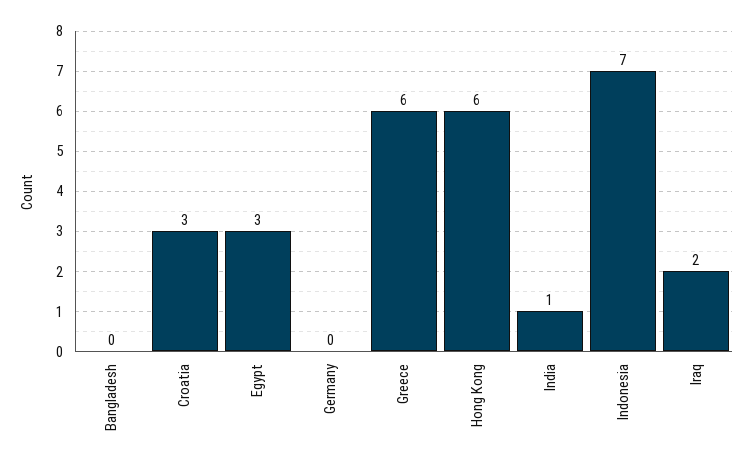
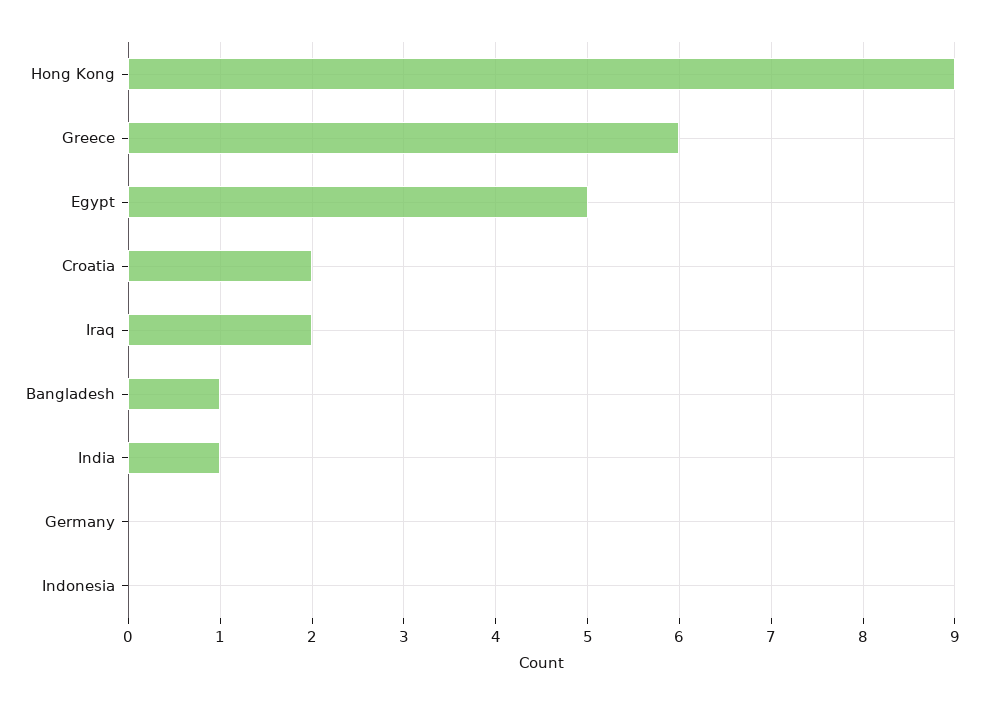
Bangladesh: 0 -> 1
Croatia: 3 -> 2
Egypt: 3 -> 5
Hong Kong: 6 -> 9
Indonesia: 7 -> 0

